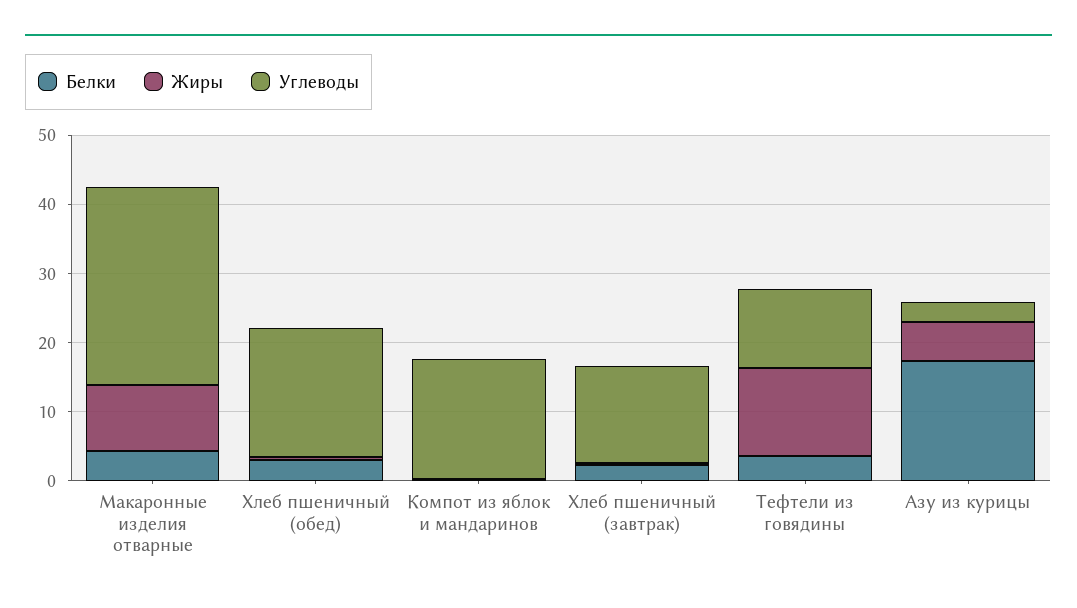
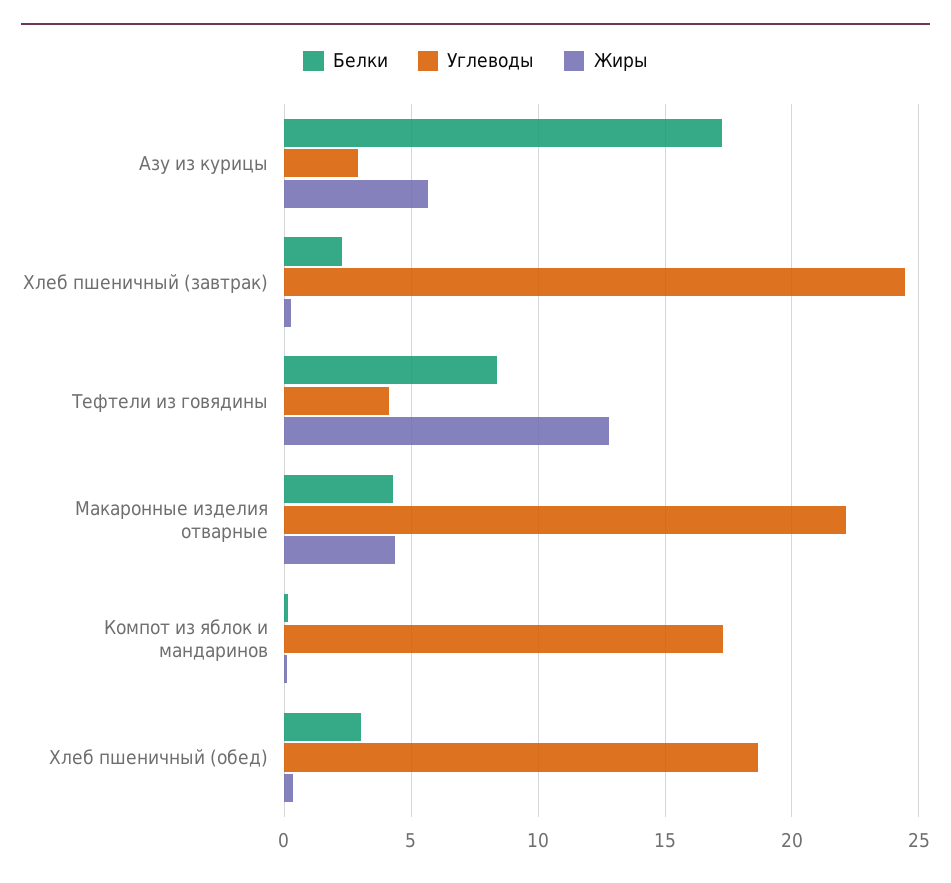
Жиры, Макаронные изделия отварные: 10 -> 4.5
Углеводы, Макаронные изделия отварные: 28 -> 22
Углеводы, Хлеб пшеничный (завтрак): 14 -> 24.5
Белки, Тефтели из говядины: 4 -> 8.5
Углеводы, Тефтели из говядины: 12 -> 4

